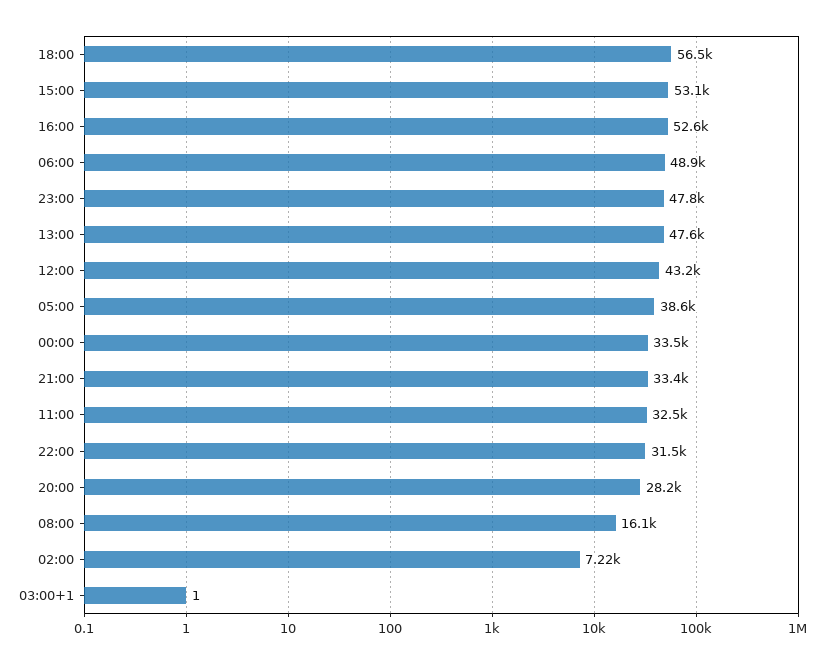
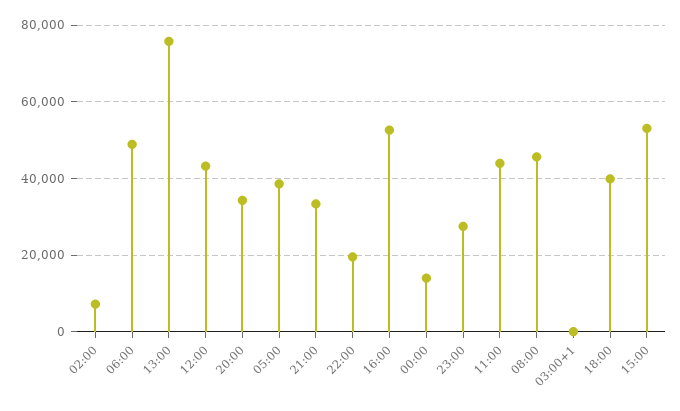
18:00: 56500 -> 40000
23:00: 47800 -> 28000
13:00: 47600 -> 76000
00:00: 33500 -> 14000
11:00: 32500 -> 44000
22:00: 31500 -> 20000
20:00: 28200 -> 34000
08:00: 16100 -> 46000

